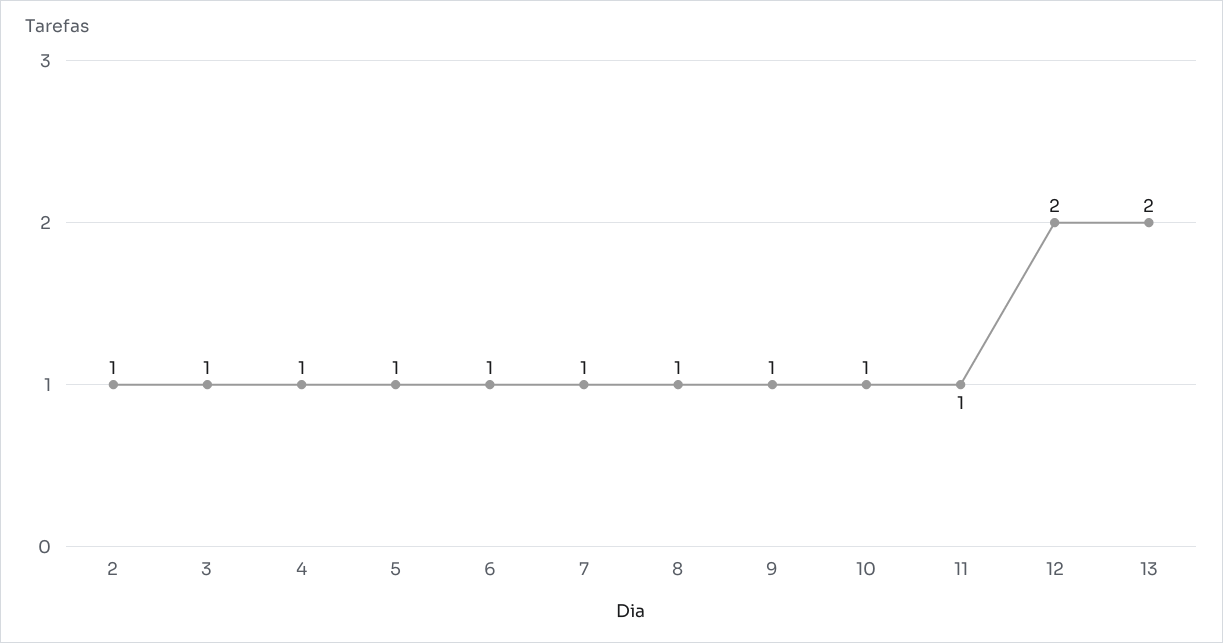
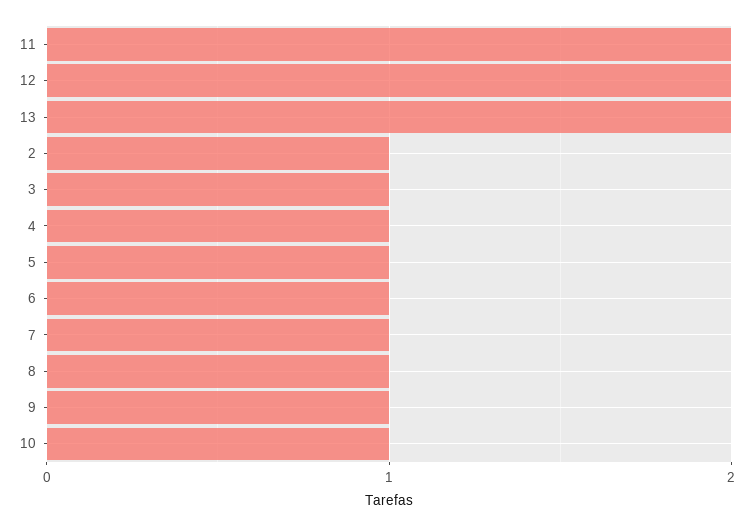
11: 1 -> 2

